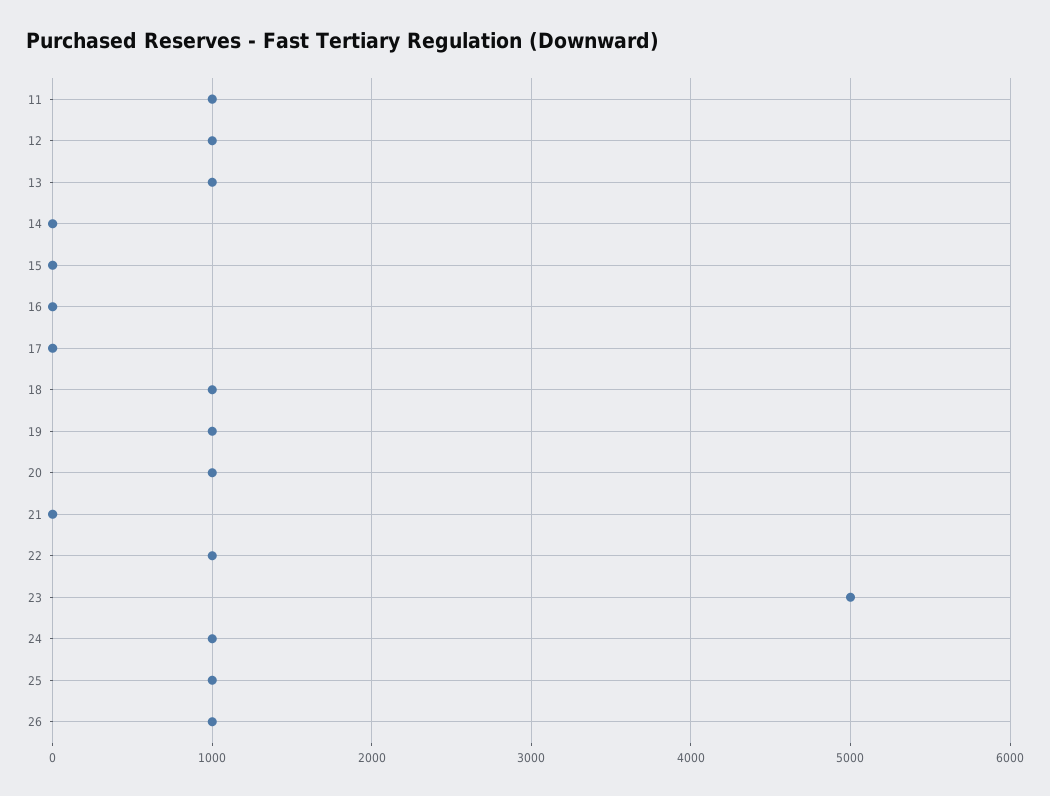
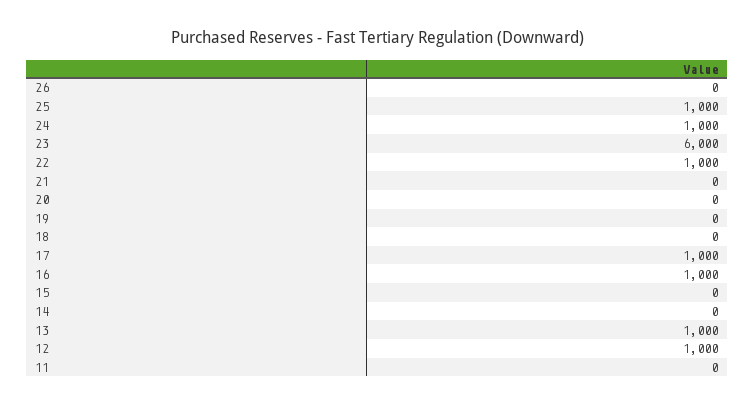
11: 1000 -> 0
16: 0 -> 1000
17: 0 -> 1000
18: 1000 -> 0
19: 1000 -> 0
20: 1000 -> 0
23: 5000 -> 6000
26: 1000 -> 0

